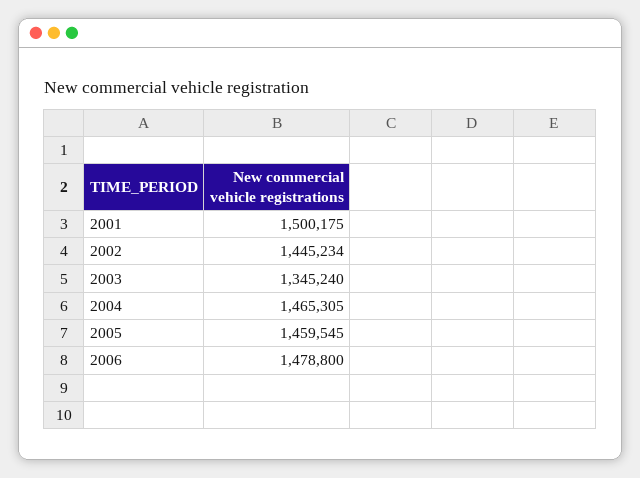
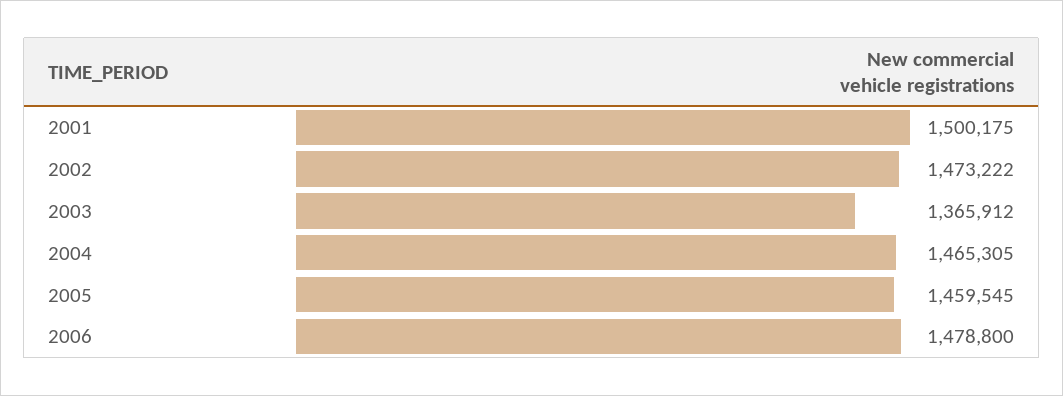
2002: 1445234 -> 1473222
2003: 1345240 -> 1365912

